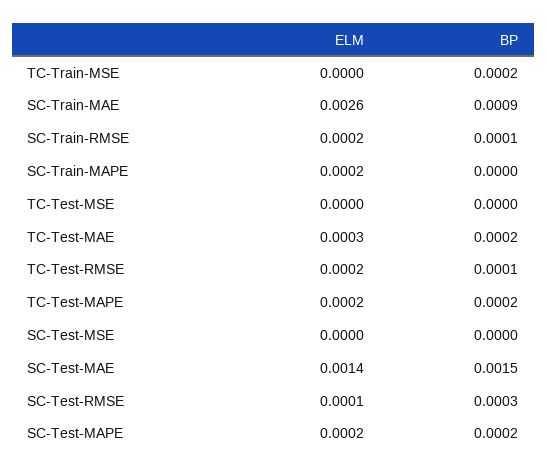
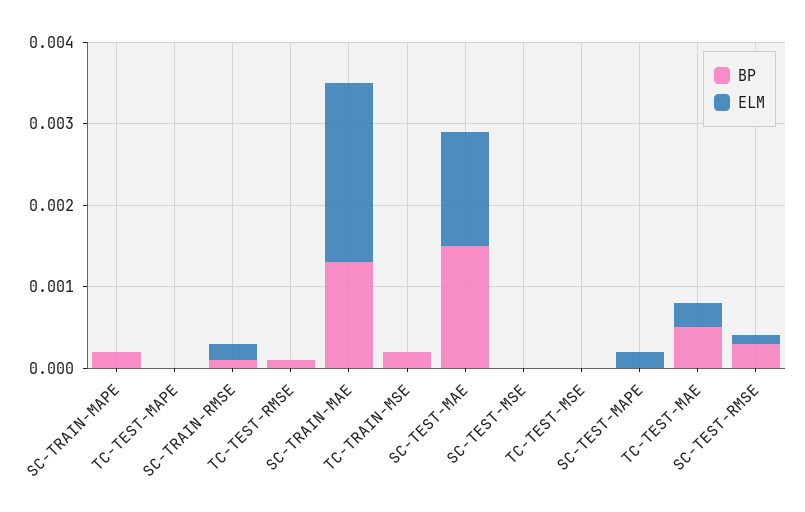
ELM, SC-Train-MAE: 0.0026 -> 0.0022
BP, SC-Train-MAE: 0.0009 -> 0.0013
ELM, SC-Train-MAPE: 0.0002 -> 0
BP, SC-Train-MAPE: 0 -> 0.0002
BP, TC-Test-MAE: 0.0002 -> 0.0005
ELM, TC-Test-RMSE: 0.0002 -> 0
ELM, TC-Test-MAPE: 0.0002 -> 0
BP, TC-Test-MAPE: 0.0002 -> 0
BP, SC-Test-MAPE: 0.0002 -> 0

